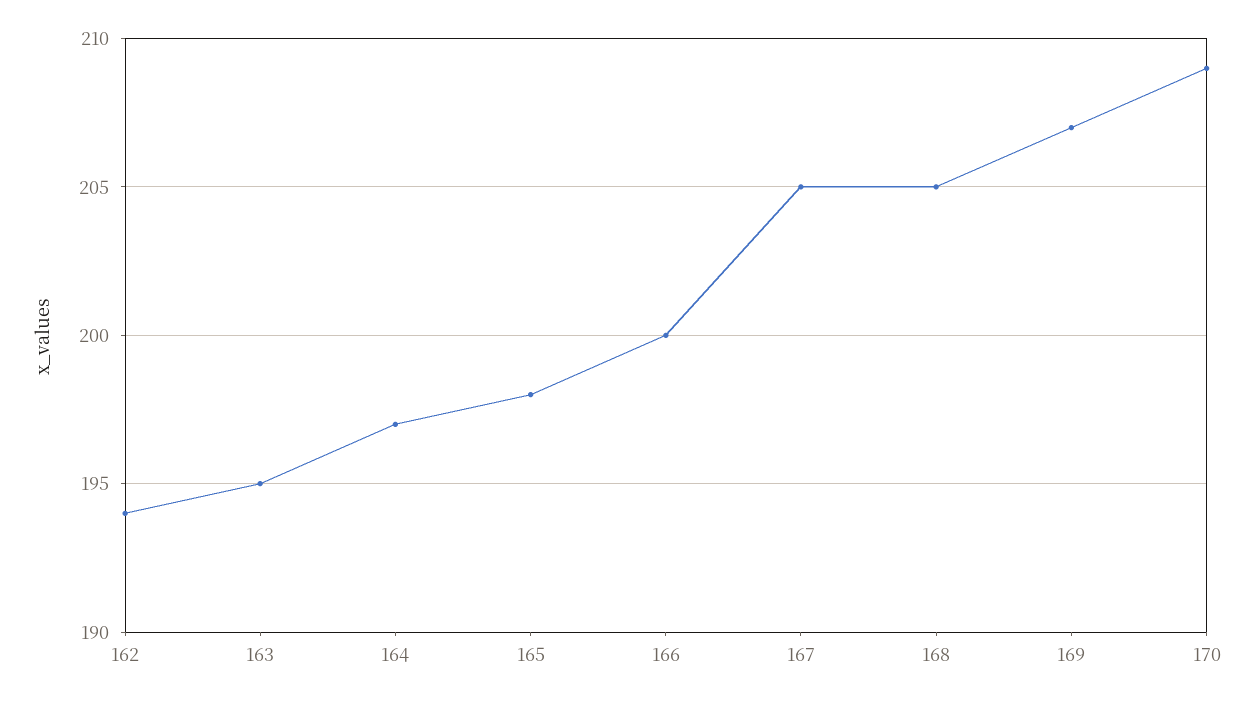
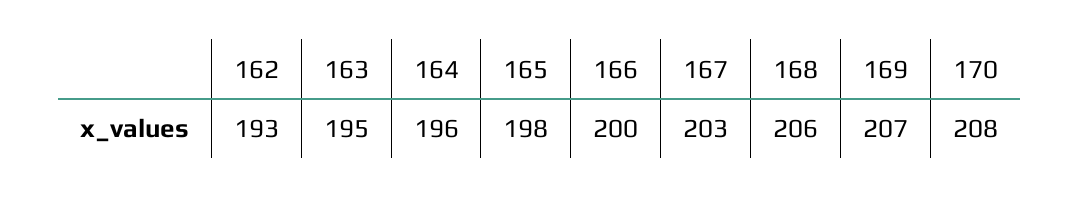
162: 194 -> 193
164: 197 -> 196
167: 205 -> 203
168: 205 -> 206
170: 209 -> 208

